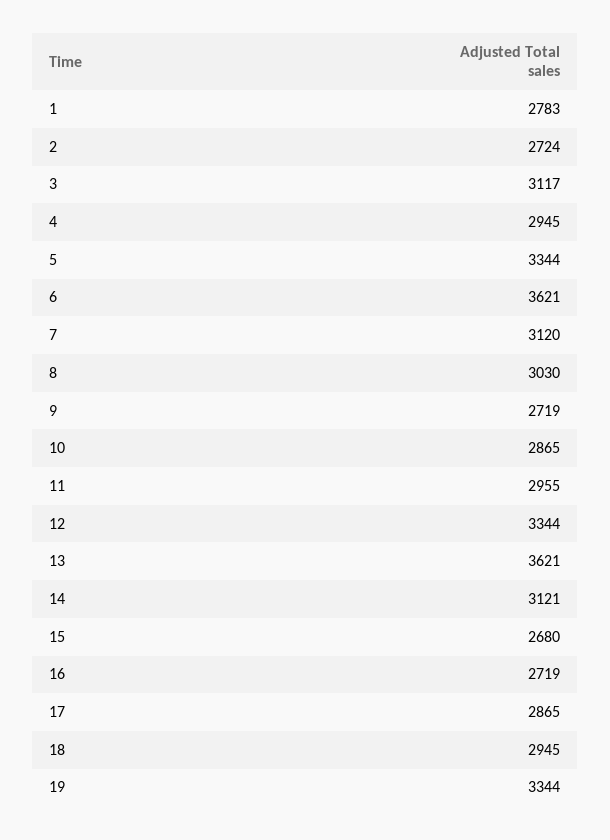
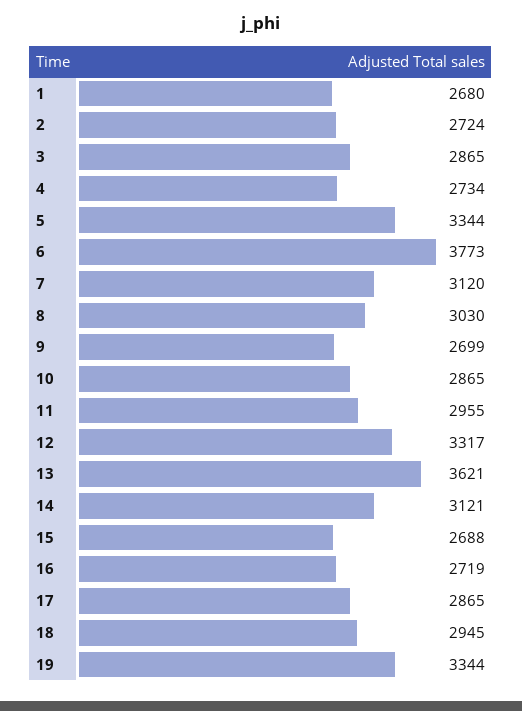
1: 2783 -> 2680
3: 3117 -> 2865
4: 2945 -> 2734
6: 3621 -> 3773
9: 2719 -> 2699
12: 3344 -> 3317
15: 2680 -> 2688

